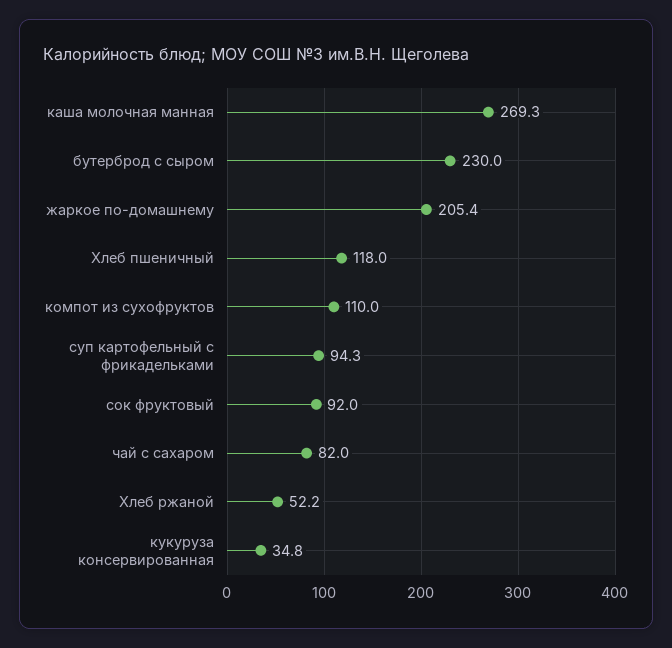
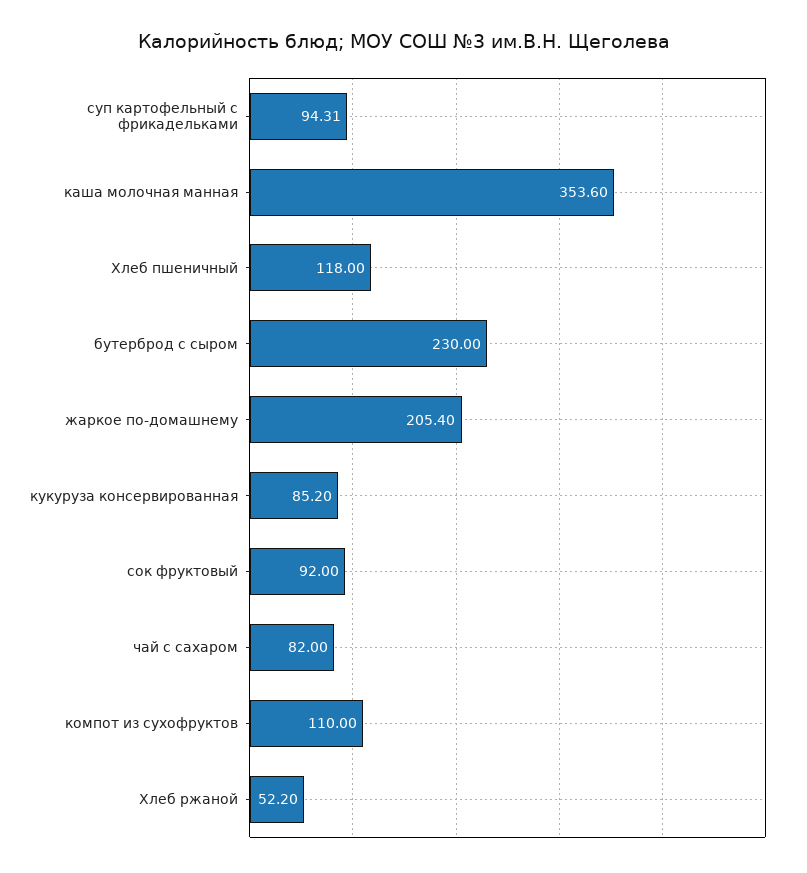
каша молочная манная: 269.3 -> 353.6
кукуруза консервированная: 34.8 -> 85.2

